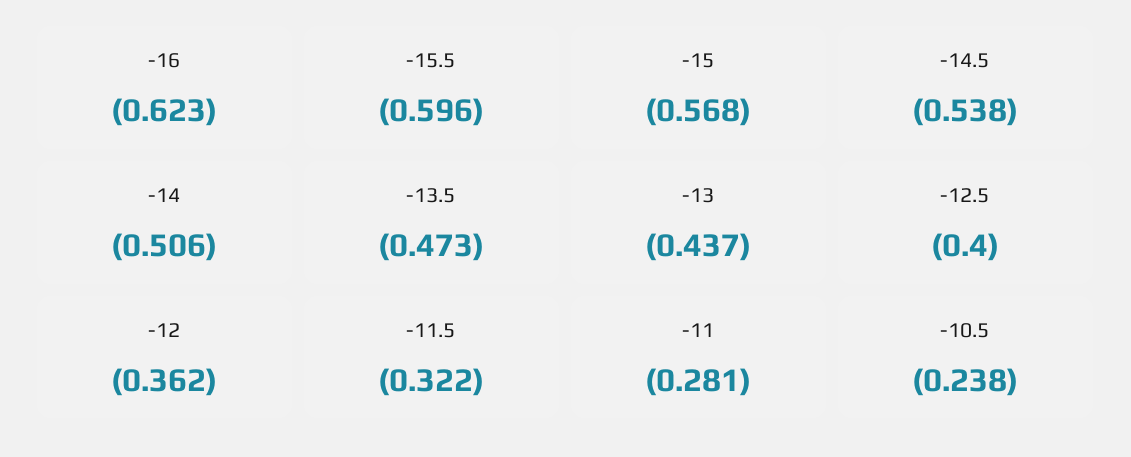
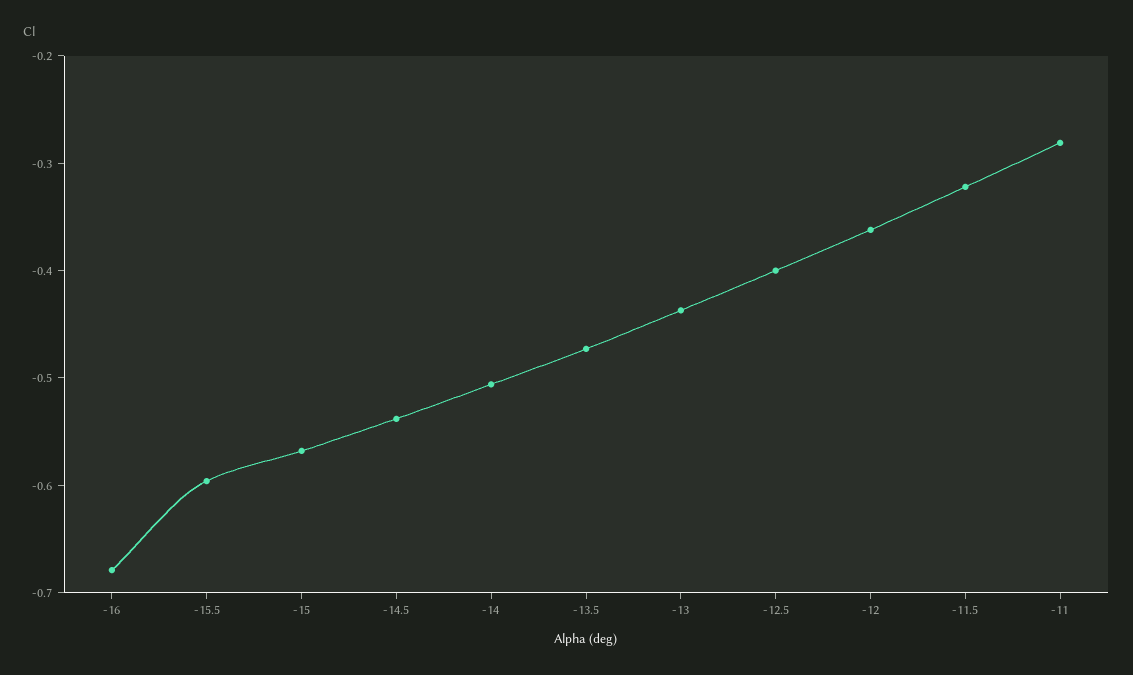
-16: -0.623 -> -0.68
-10.5: -0.238 -> none

